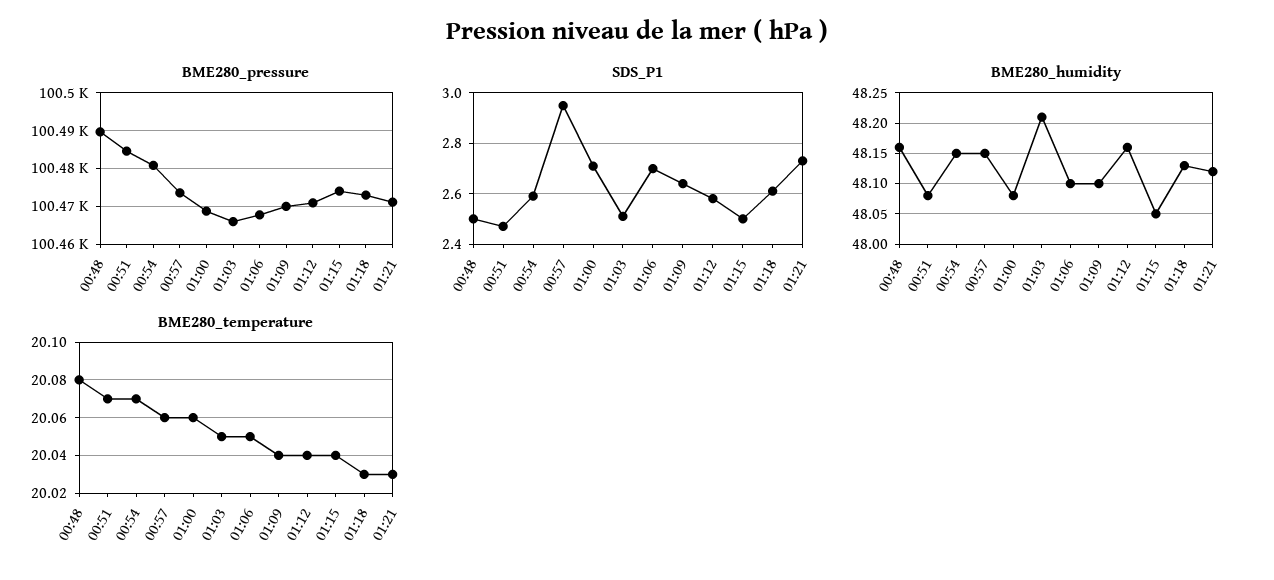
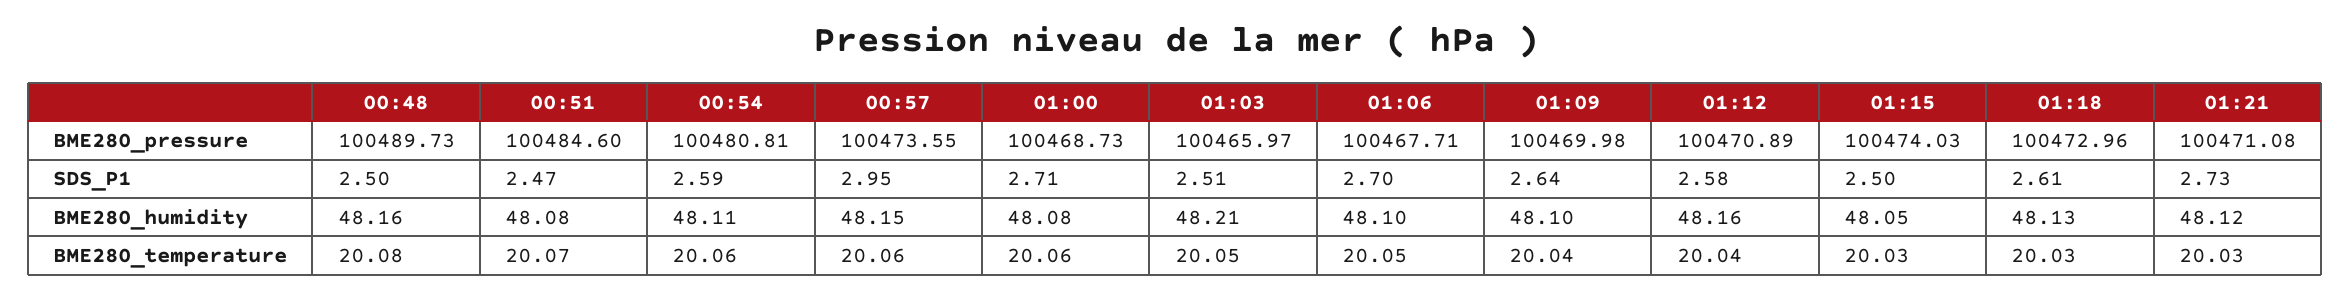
BME280_humidity, 00:54: 48.15 -> 48.11
BME280_temperature, 00:54: 20.07 -> 20.06
BME280_temperature, 01:15: 20.04 -> 20.03

